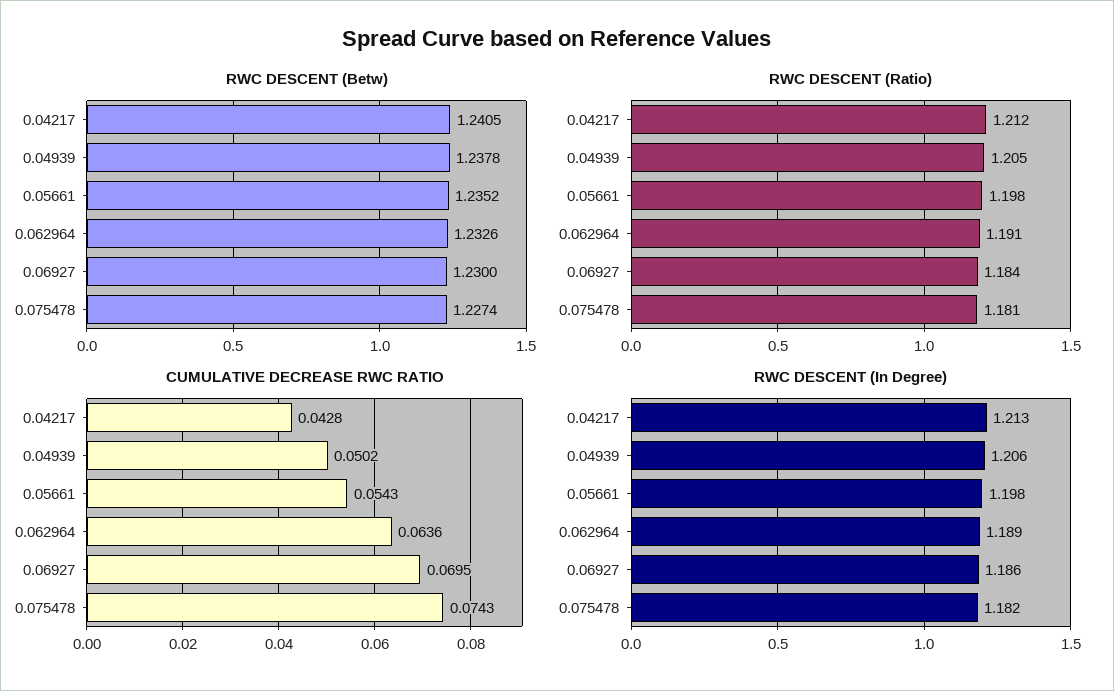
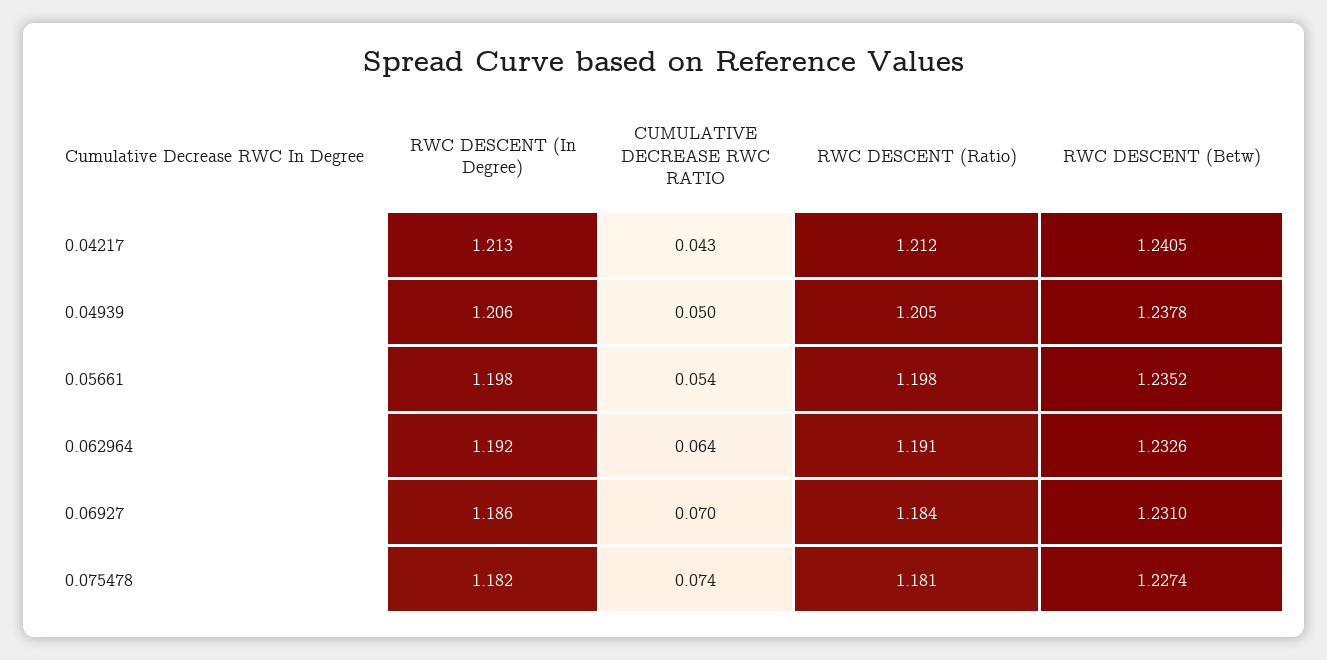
RWC DESCENT (Betw), 0.06927: 1.23 -> 1.231
RWC DESCENT (In Degree), 0.062964: 1.189 -> 1.192

